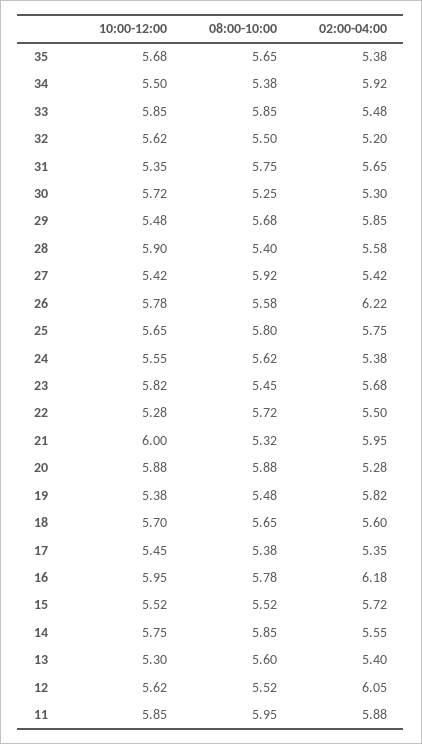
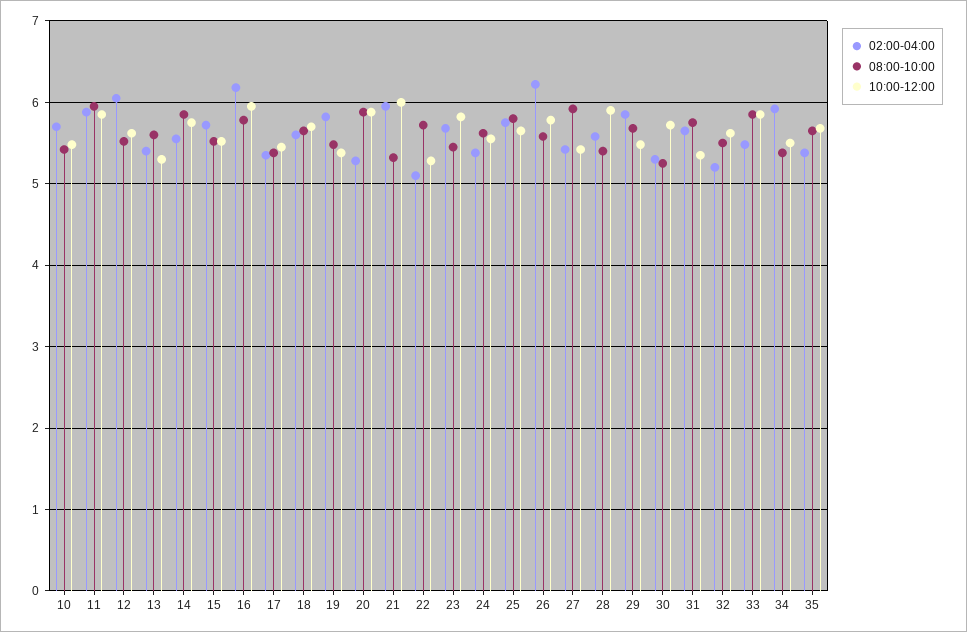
02:00-04:00, 22: 5.5 -> 5.1
02:00-04:00, 10: none -> 5.7
08:00-10:00, 10: none -> 5.4
10:00-12:00, 10: none -> 5.5

